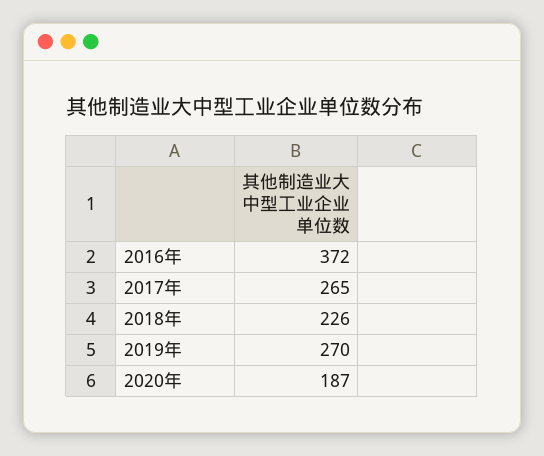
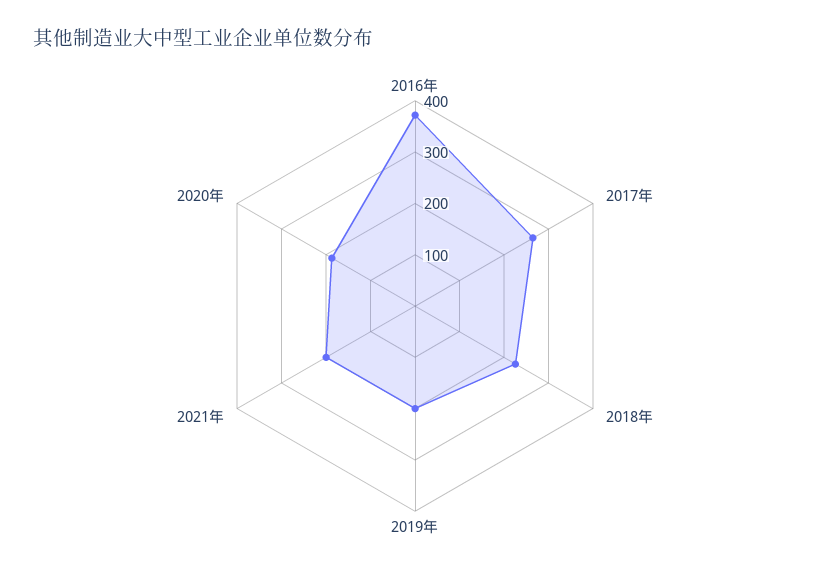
2019年: 270 -> 200
2021年: none -> 200

